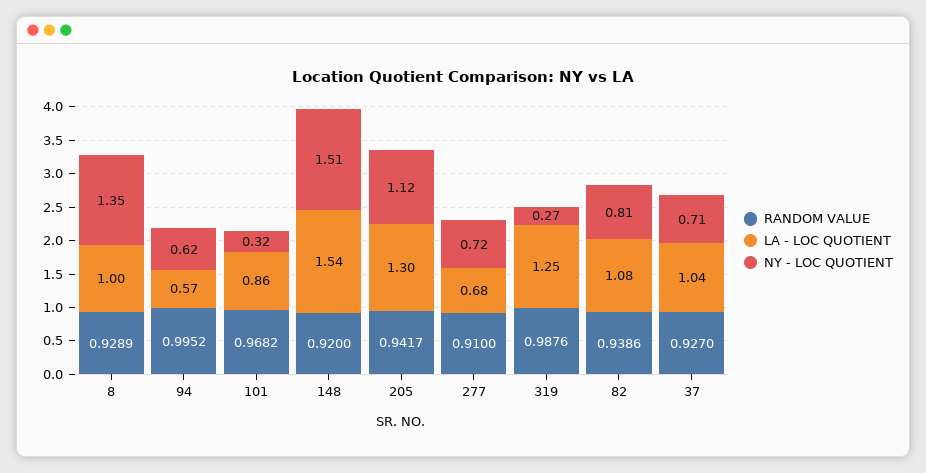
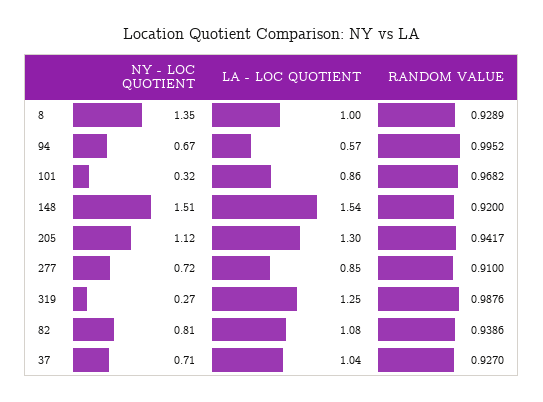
NY - LOC QUOTIENT, 94: 0.62 -> 0.67
LA - LOC QUOTIENT, 277: 0.68 -> 0.85

